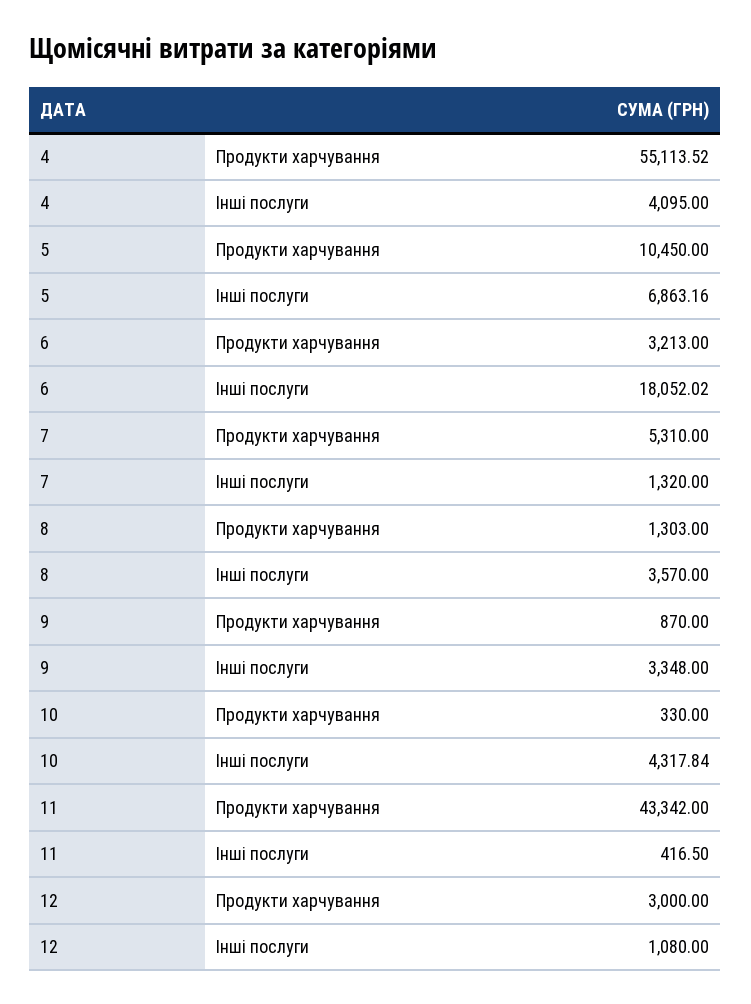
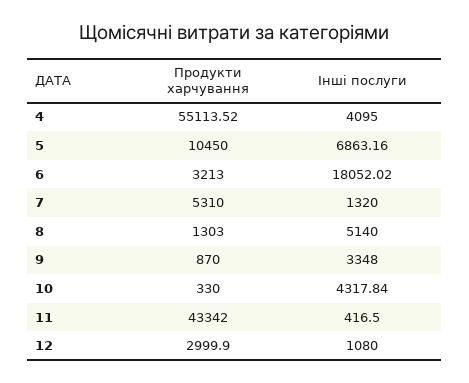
8, Інші послуги: 3570 -> 5140
12, Продукти харчування: 3000 -> 2999.9

